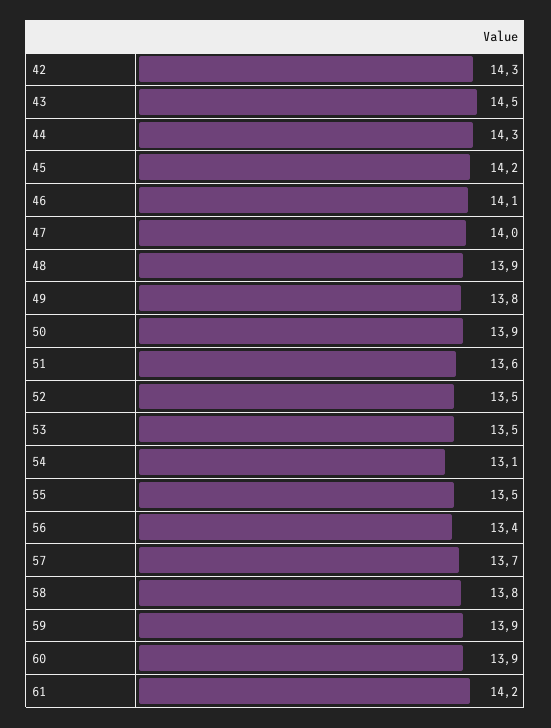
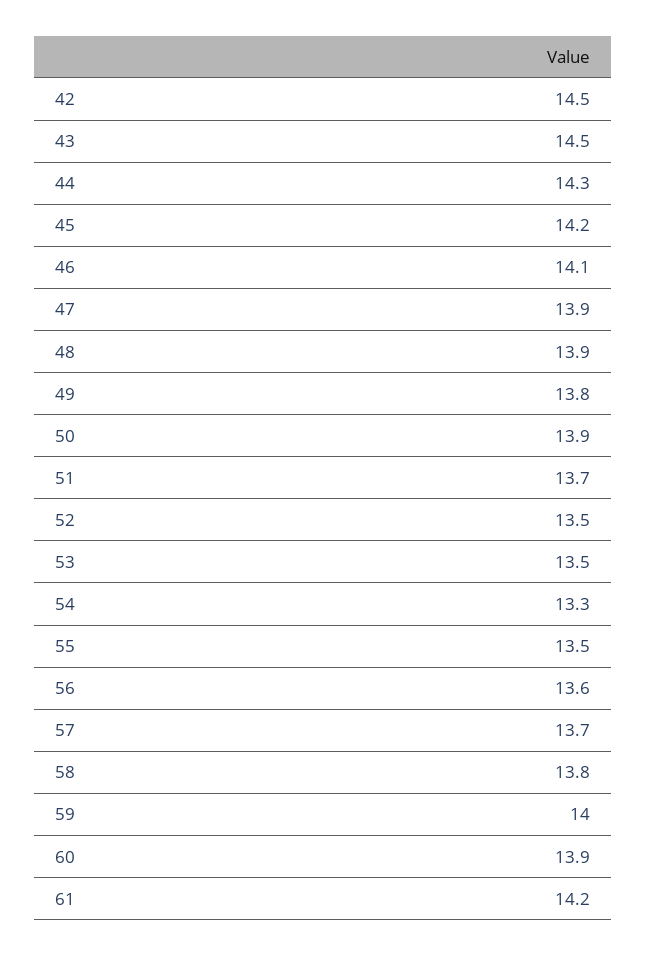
42: 14.3 -> 14.5
47: 14 -> 13.9
51: 13.6 -> 13.7
54: 13.1 -> 13.3
56: 13.4 -> 13.6
59: 13.9 -> 14

